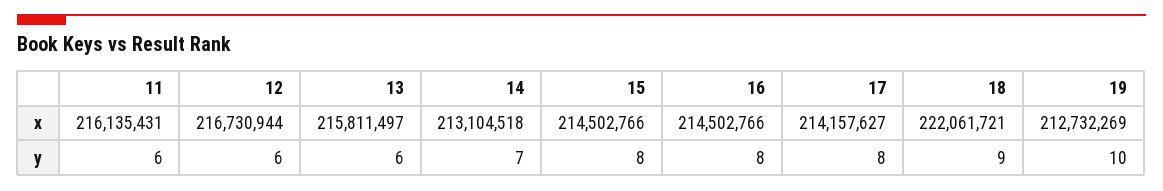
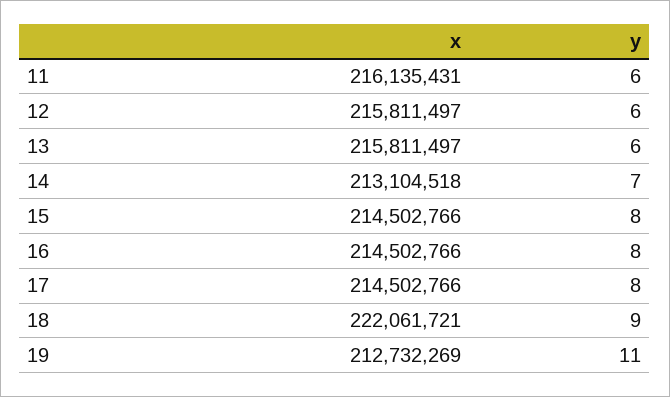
12, x: 216730944 -> 215811497
17, x: 214157627 -> 214502766
19, y: 10 -> 11

